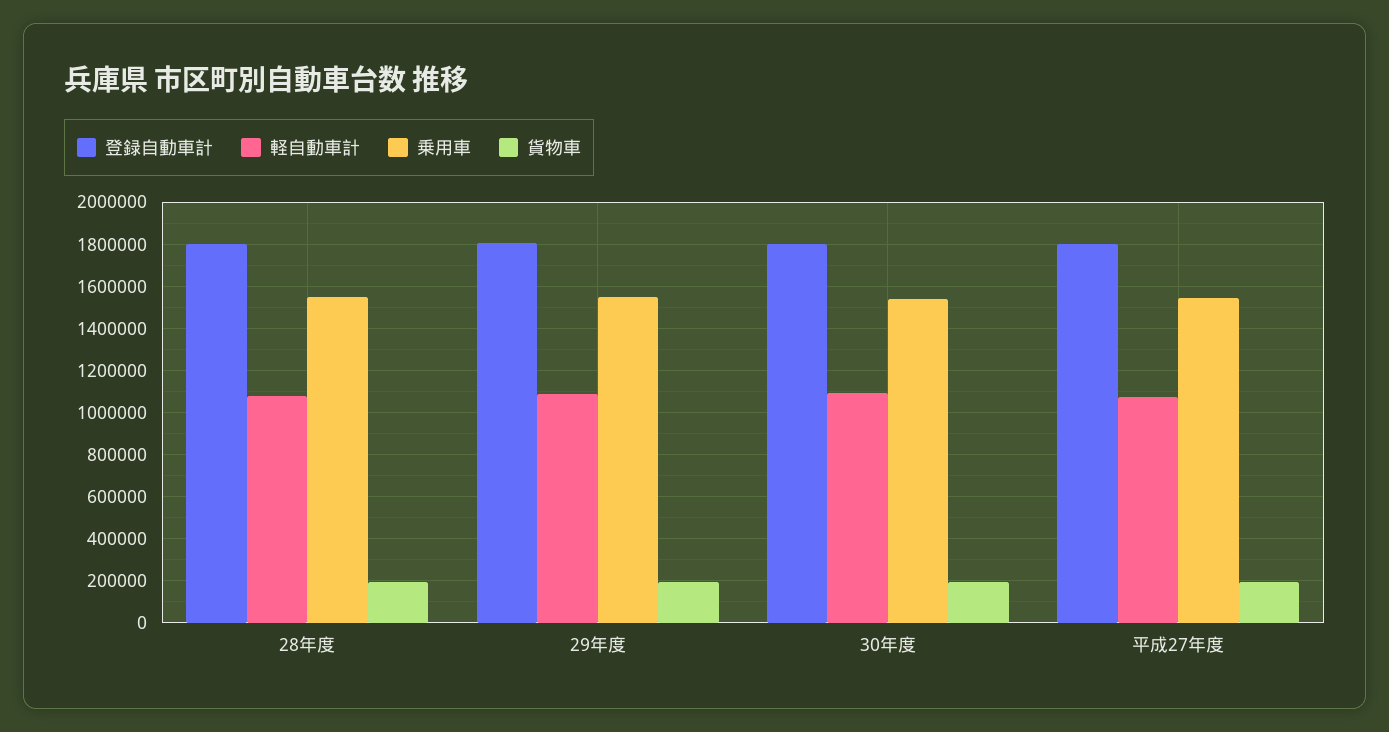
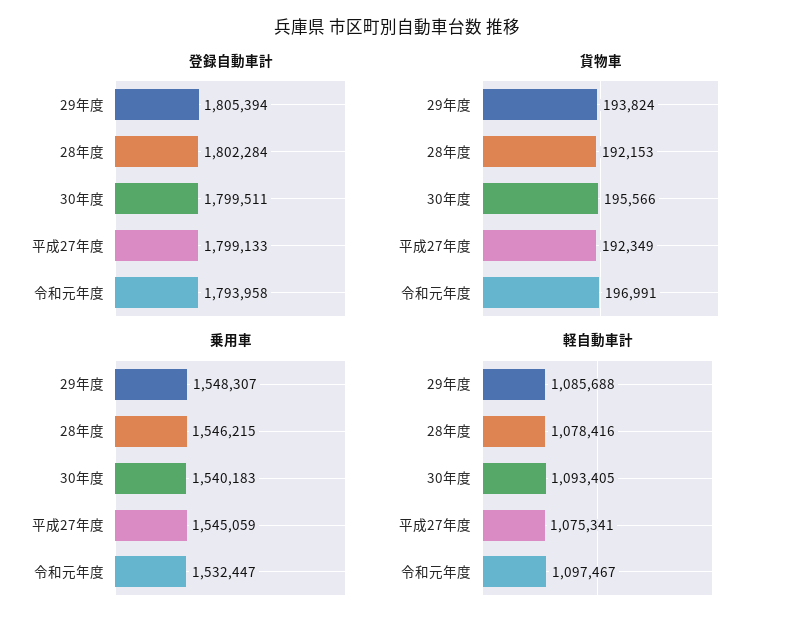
登録自動車計, 令和元年度: none -> 1793958
貨物車, 令和元年度: none -> 196991
乗用車, 令和元年度: none -> 1532447
軽自動車計, 令和元年度: none -> 1097467

